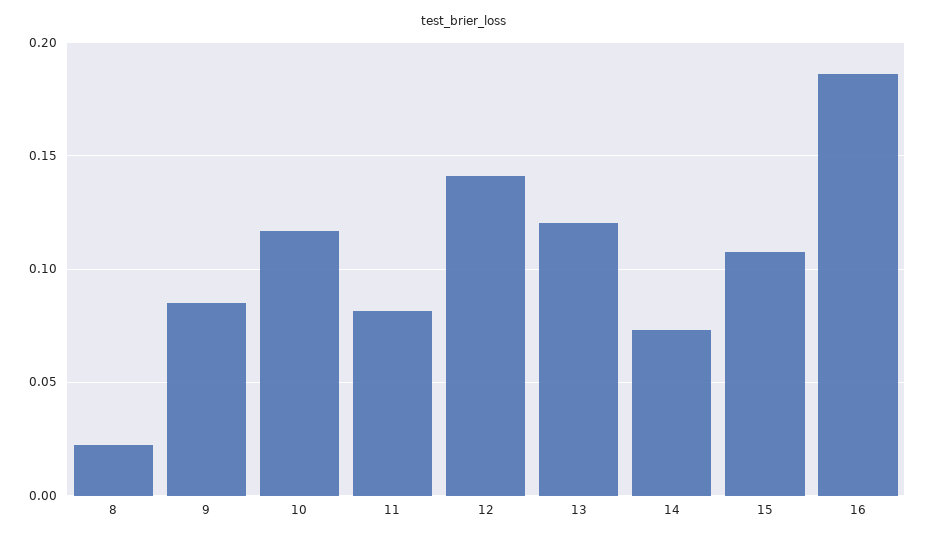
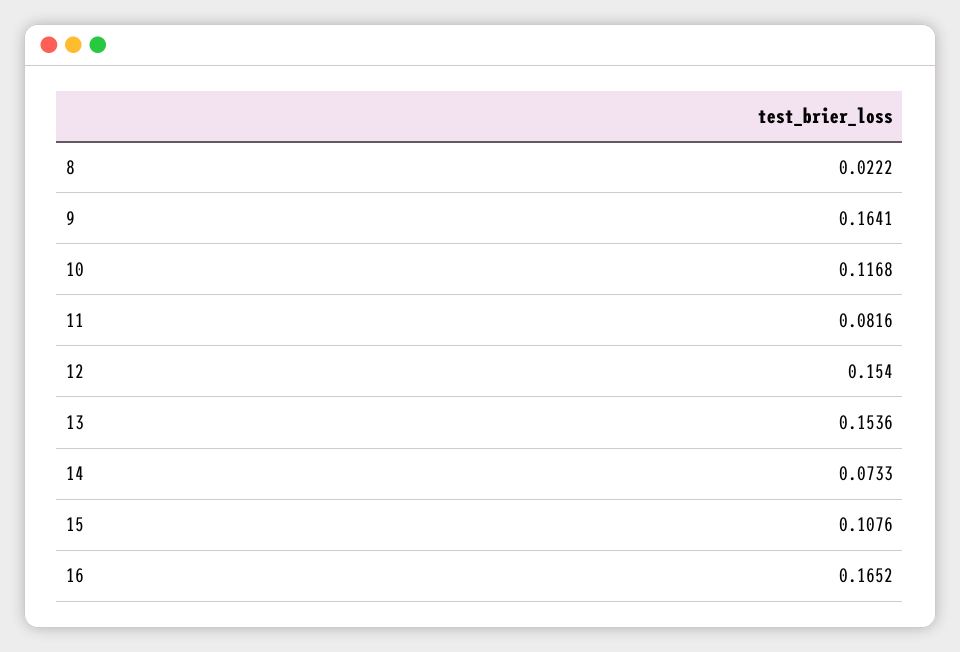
9: 0.085 -> 0.1641
12: 0.14 -> 0.154
13: 0.12 -> 0.1536
16: 0.185 -> 0.1652

